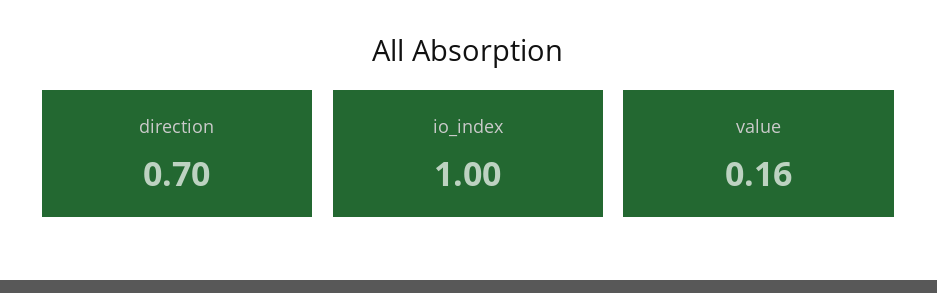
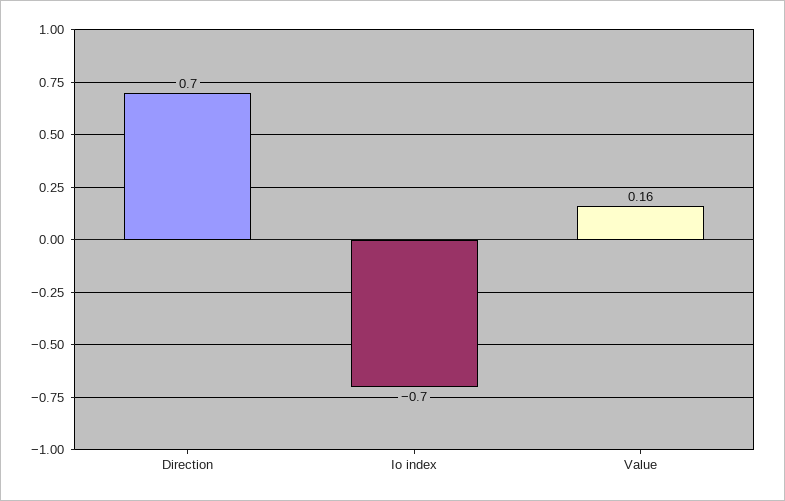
io_index: 1 -> -0.7

